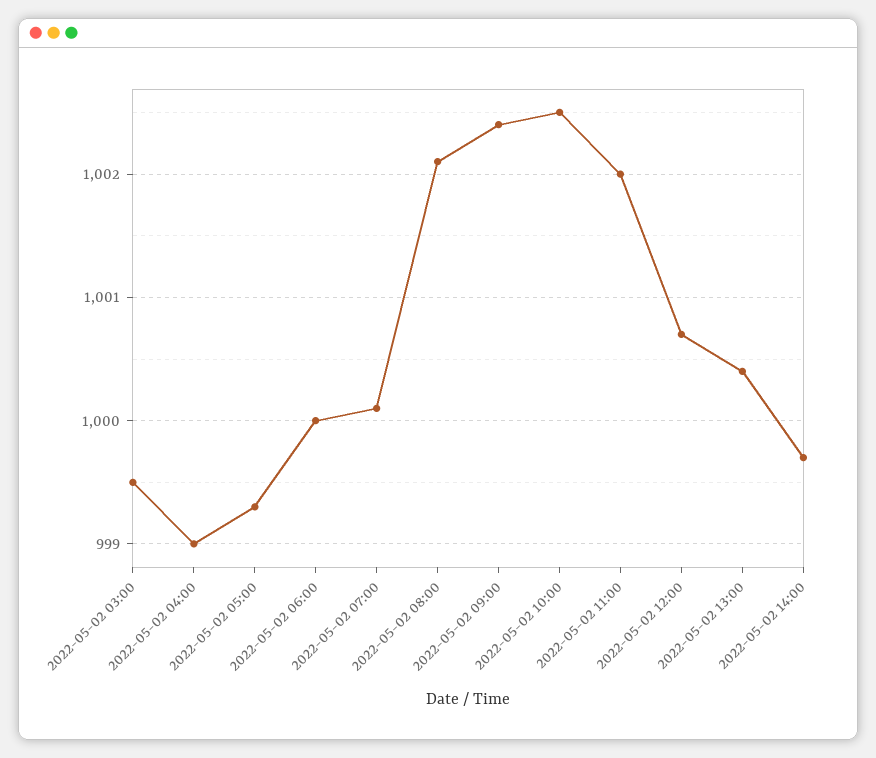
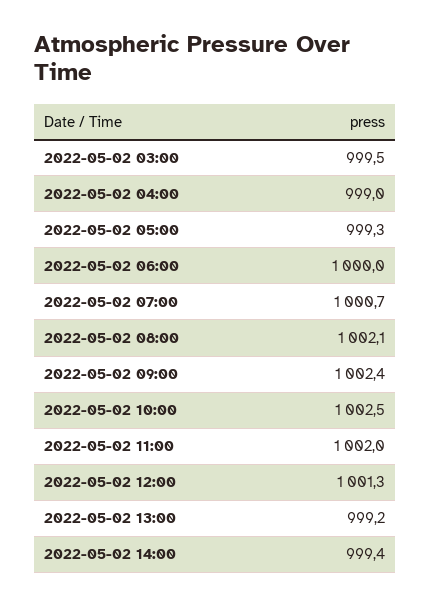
2022-05-02 07:00: 1000.1 -> 1000.7
2022-05-02 12:00: 1000.7 -> 1001.3
2022-05-02 13:00: 1000.4 -> 999.2
2022-05-02 14:00: 999.7 -> 999.4

